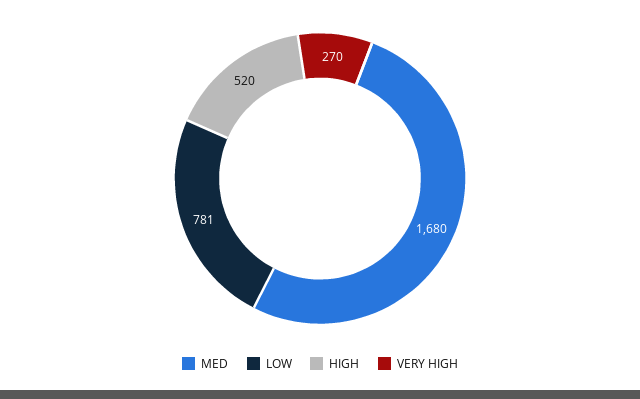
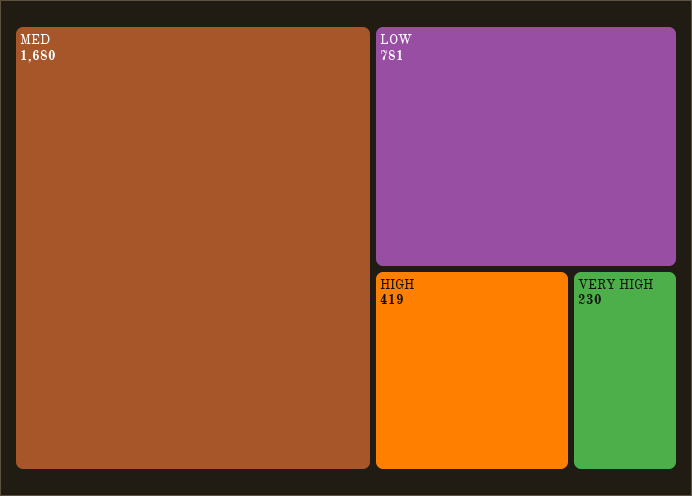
HIGH: 520 -> 419
VERY HIGH: 270 -> 230

